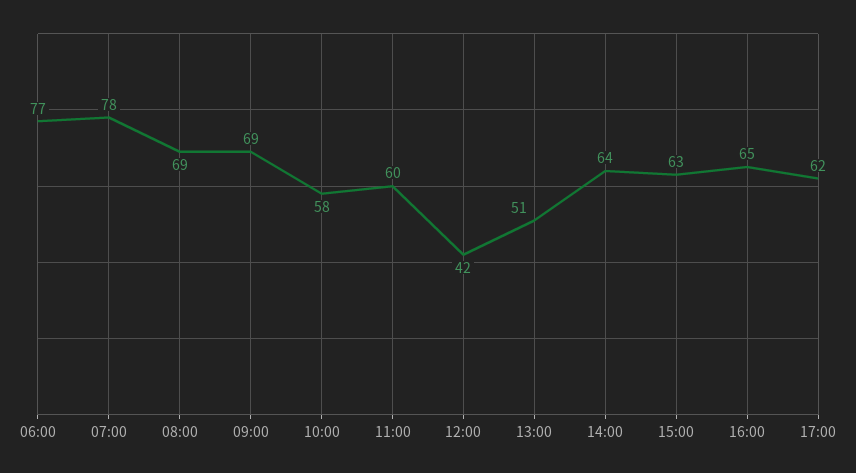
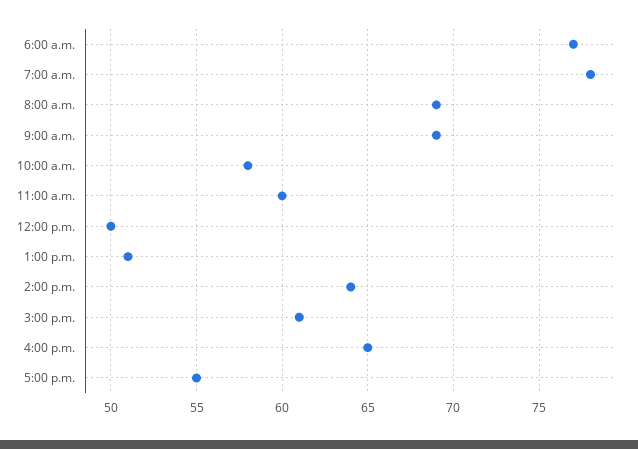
12:00: 42 -> 50
15:00: 63 -> 61
17:00: 62 -> 55

